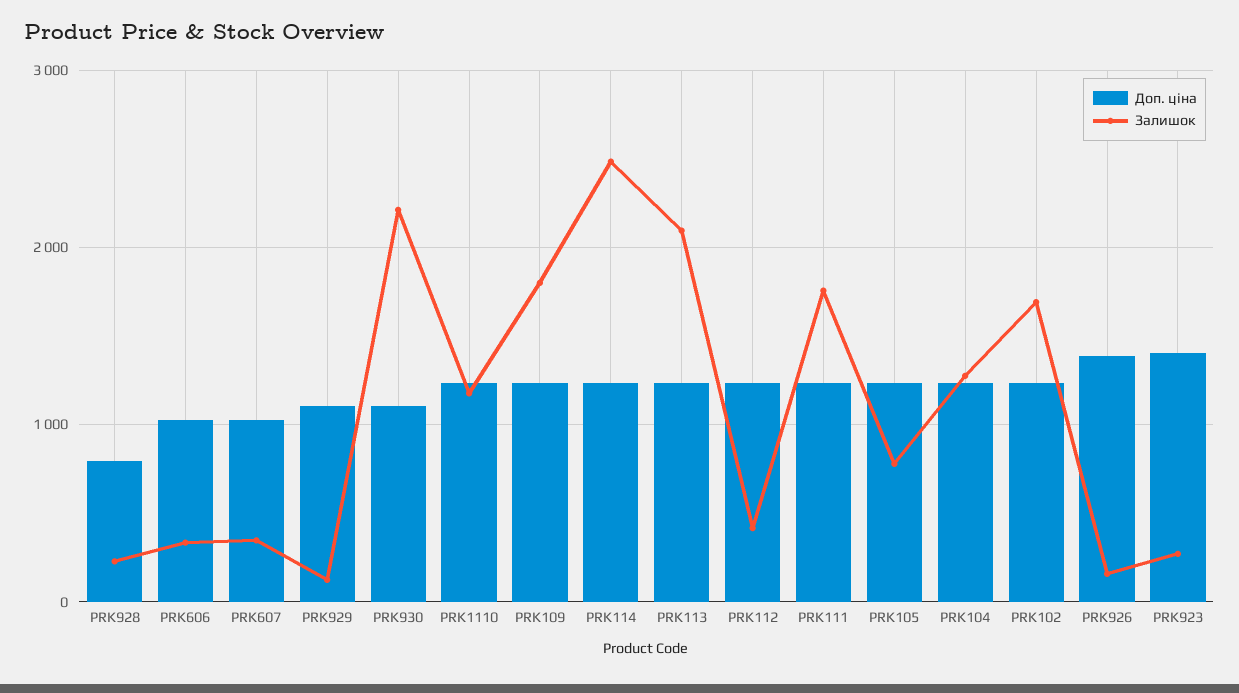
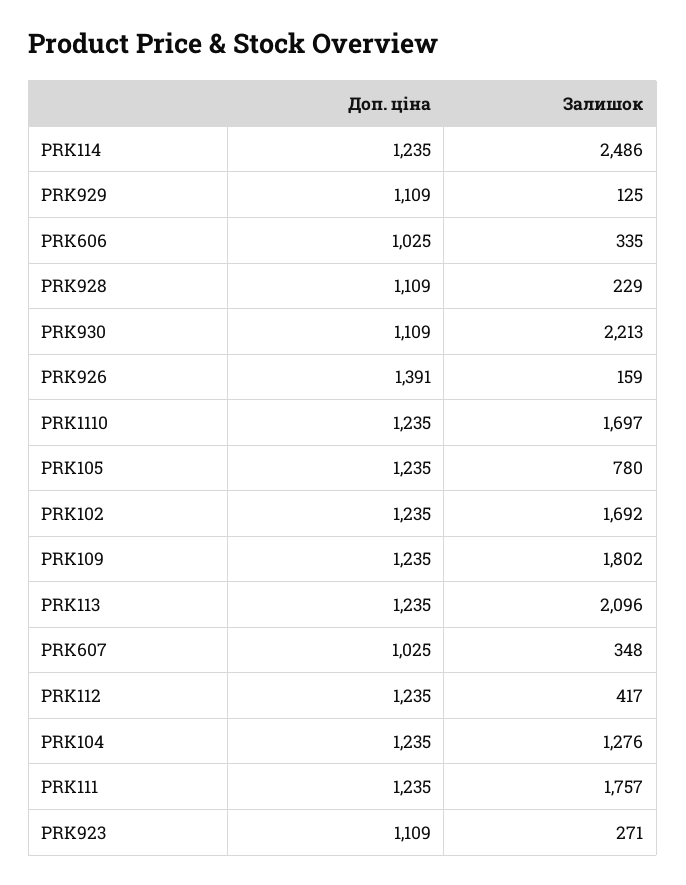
Доп. ціна, PRK928: 800 -> 1109
Залишок, PRK1110: 1200 -> 1697
Доп. ціна, PRK923: 1400 -> 1109

